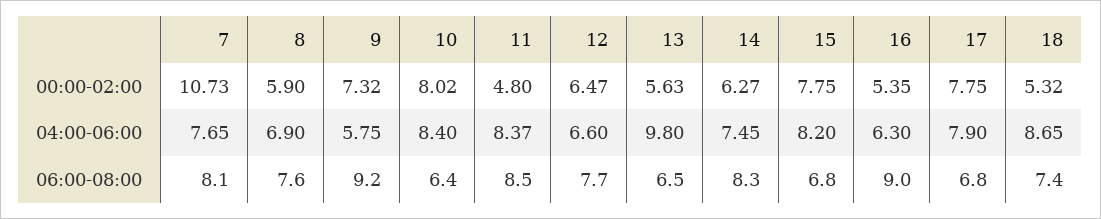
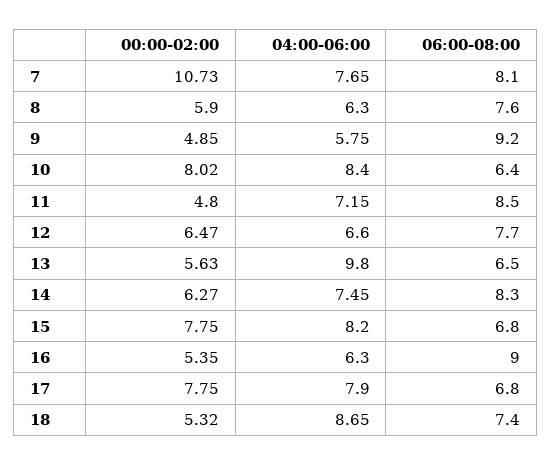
9, 00:00-02:00: 7.32 -> 4.85
8, 04:00-06:00: 6.9 -> 6.3
11, 04:00-06:00: 8.37 -> 7.15

